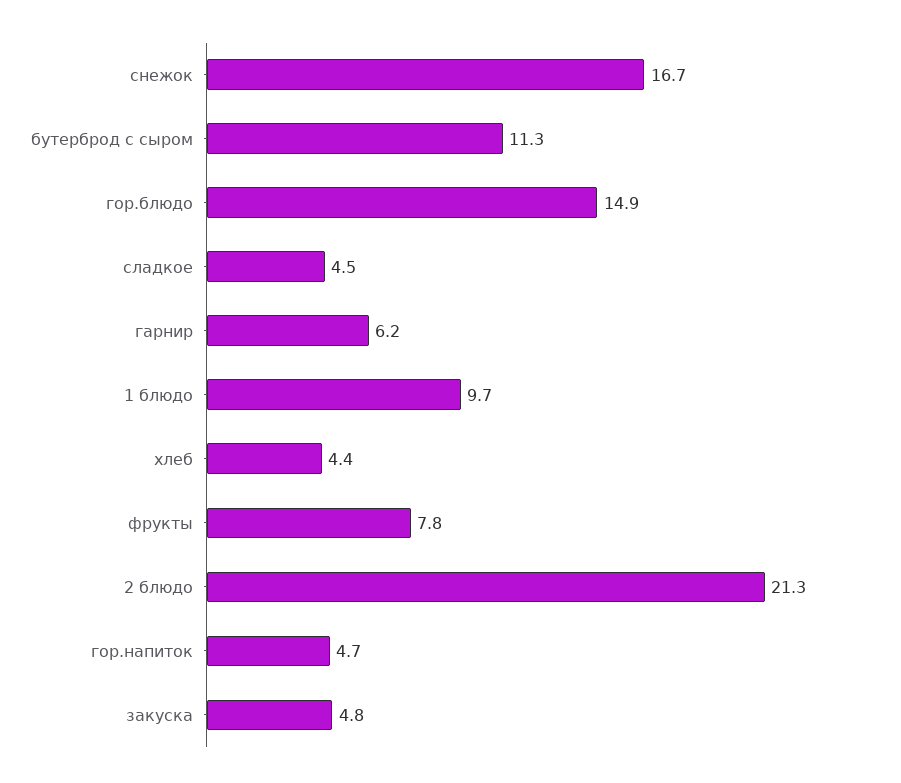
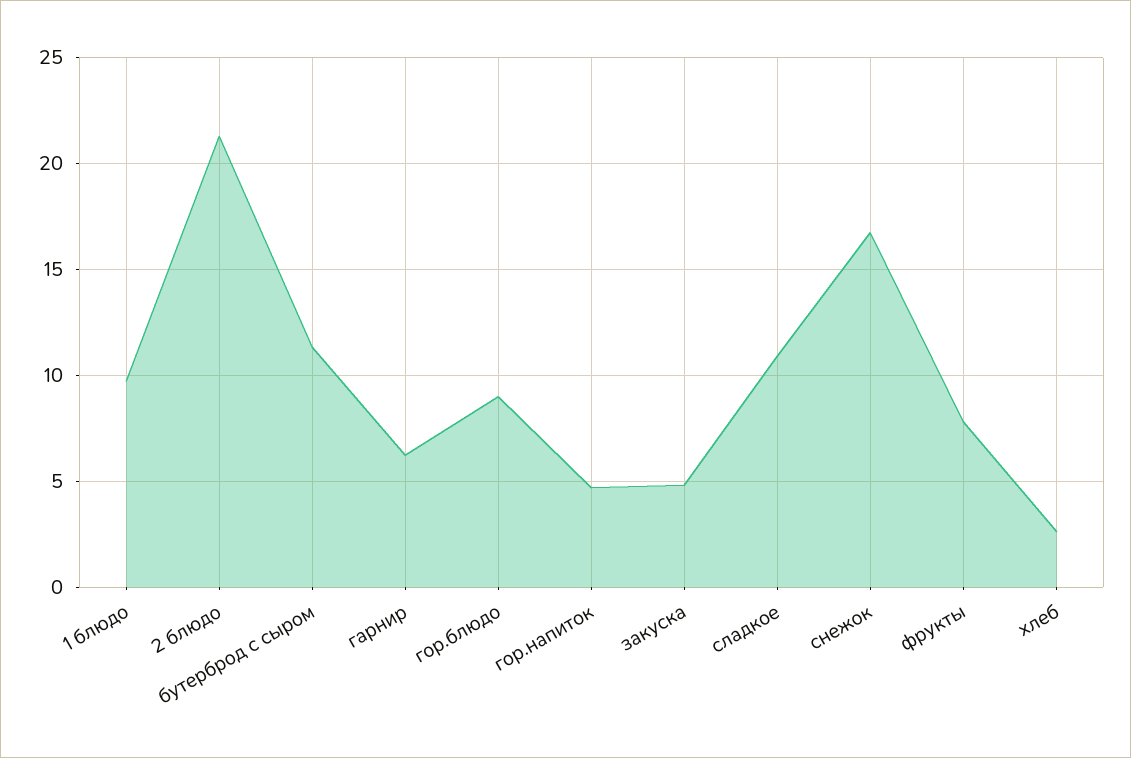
гор.блюдо: 14.9 -> 9
сладкое: 4.5 -> 11
хлеб: 4.4 -> 2.5

